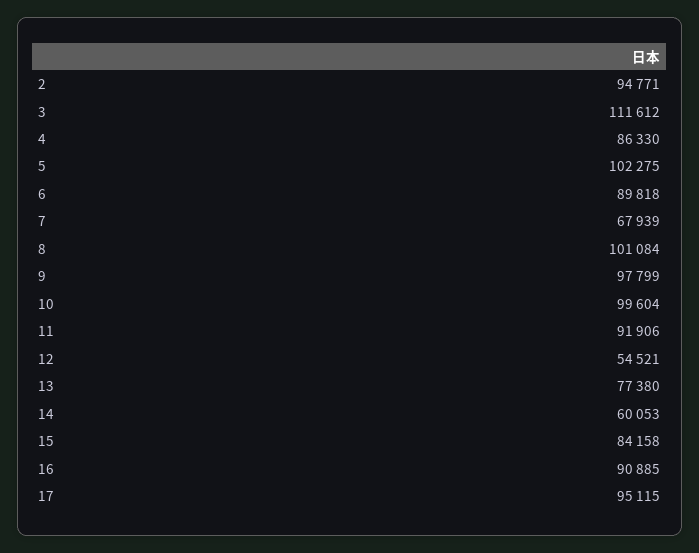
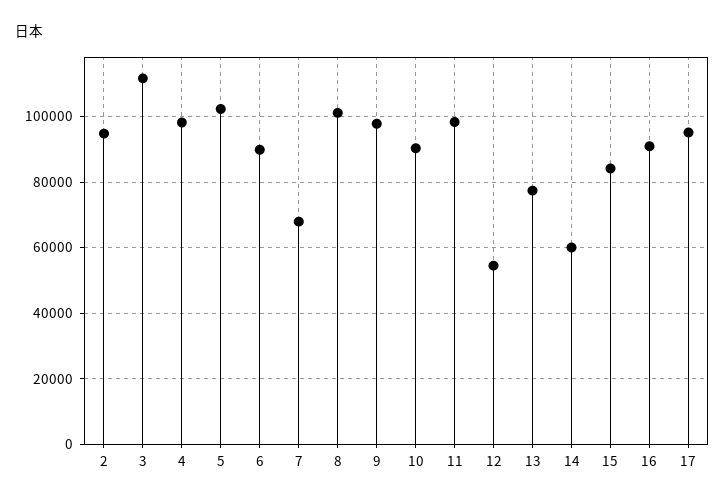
4: 86330 -> 98000
10: 99604 -> 90000
11: 91906 -> 98000

